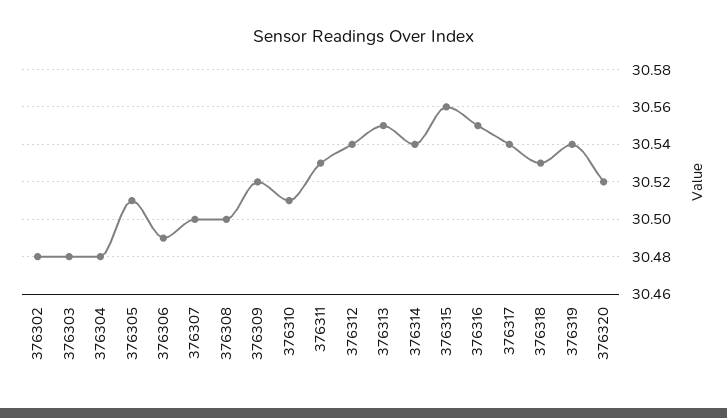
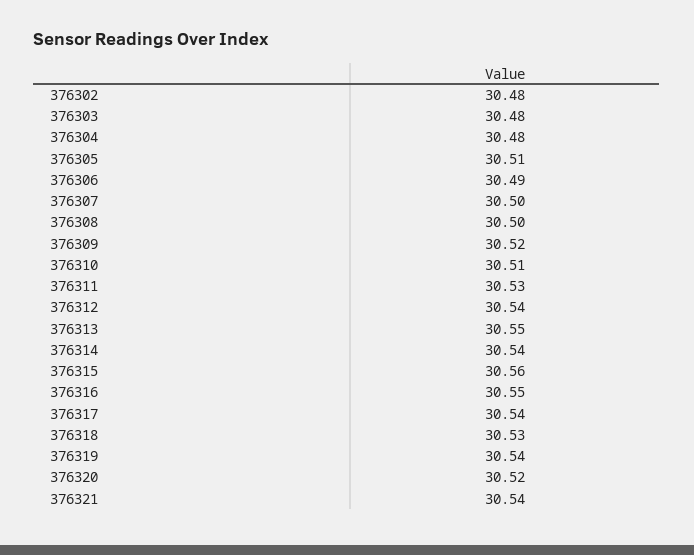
376321: none -> 30.54

